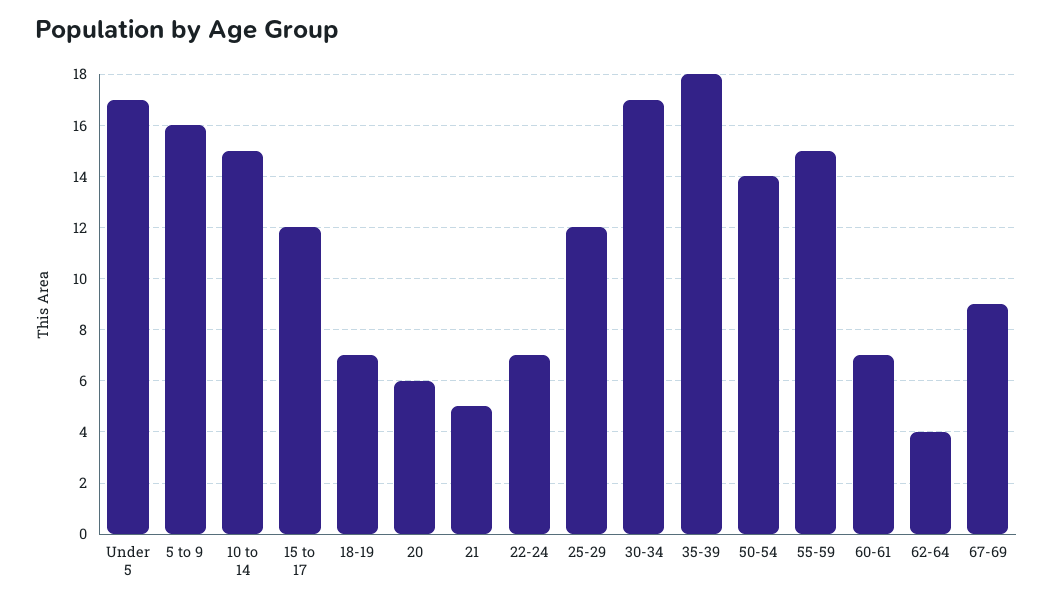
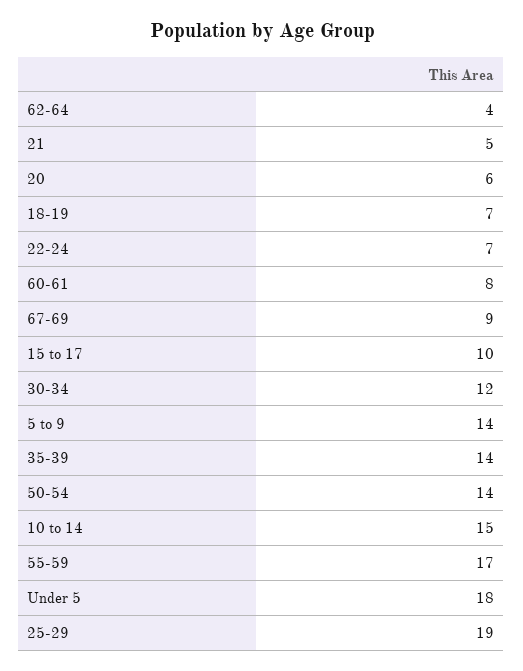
Under 5: 17 -> 18
5 to 9: 16 -> 14
15 to 17: 12 -> 10
25-29: 12 -> 19
30-34: 17 -> 12
35-39: 18 -> 14
55-59: 15 -> 17
60-61: 7 -> 8

